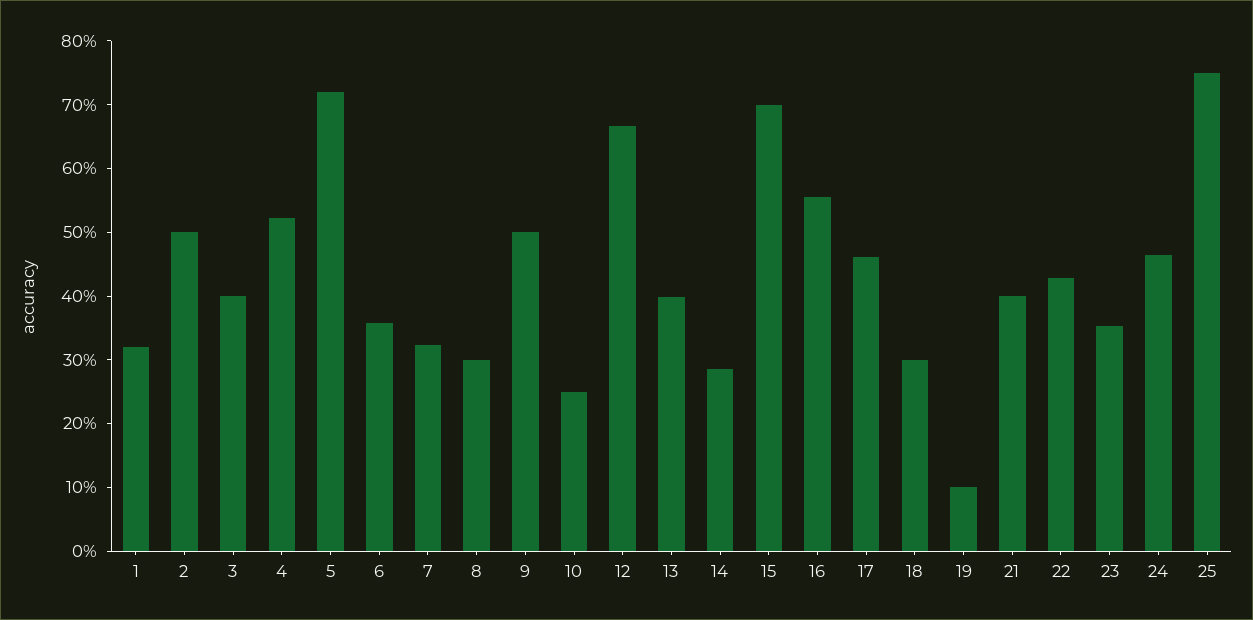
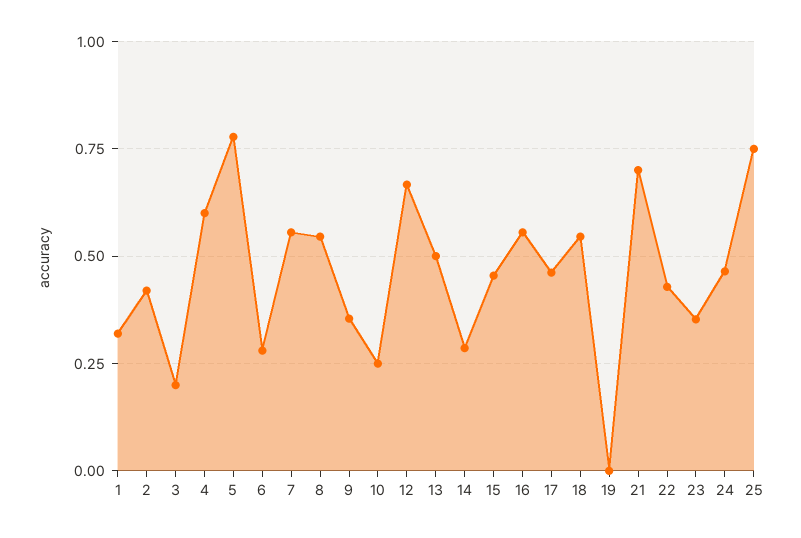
2: 0.5 -> 0.425
3: 0.4 -> 0.2
4: 0.52 -> 0.6
5: 0.72 -> 0.775
6: 0.36 -> 0.275
7: 0.32 -> 0.55
8: 0.3 -> 0.55
9: 0.5 -> 0.35
13: 0.4 -> 0.5
15: 0.7 -> 0.45
18: 0.3 -> 0.55
19: 0.1 -> 0
21: 0.4 -> 0.7

